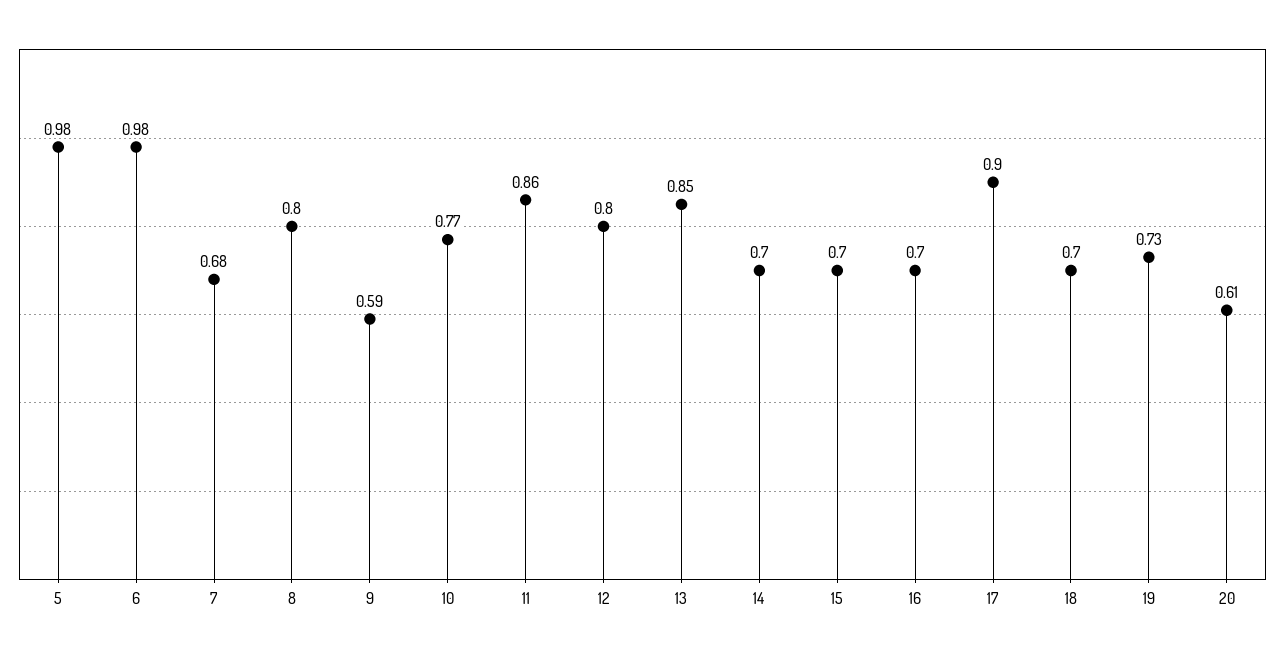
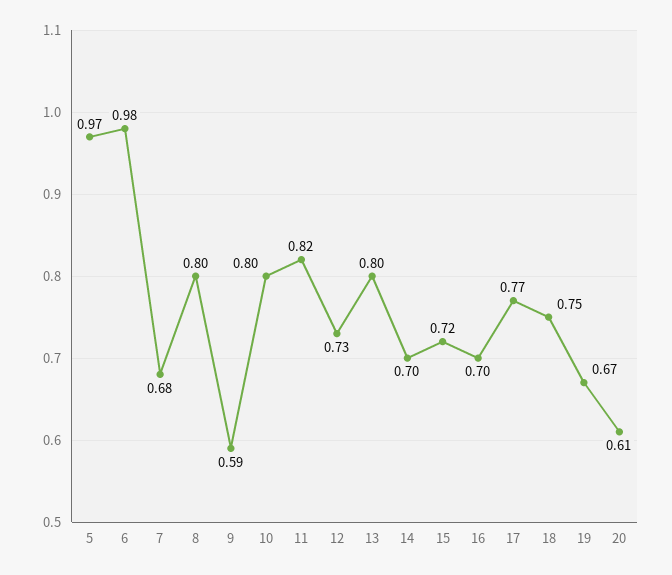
5: 0.98 -> 0.97
10: 0.77 -> 0.8
11: 0.86 -> 0.82
12: 0.8 -> 0.73
13: 0.85 -> 0.8
15: 0.7 -> 0.72
17: 0.9 -> 0.77
18: 0.7 -> 0.75
19: 0.73 -> 0.67

